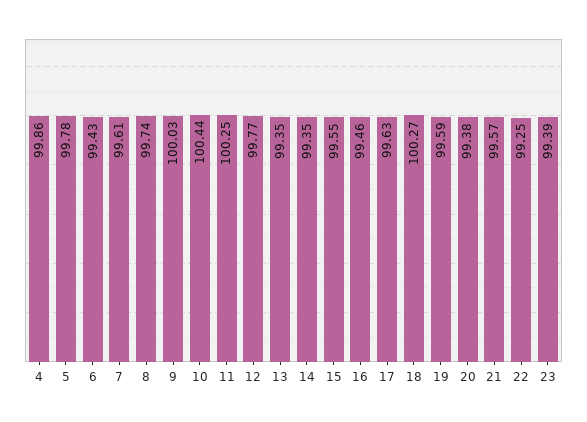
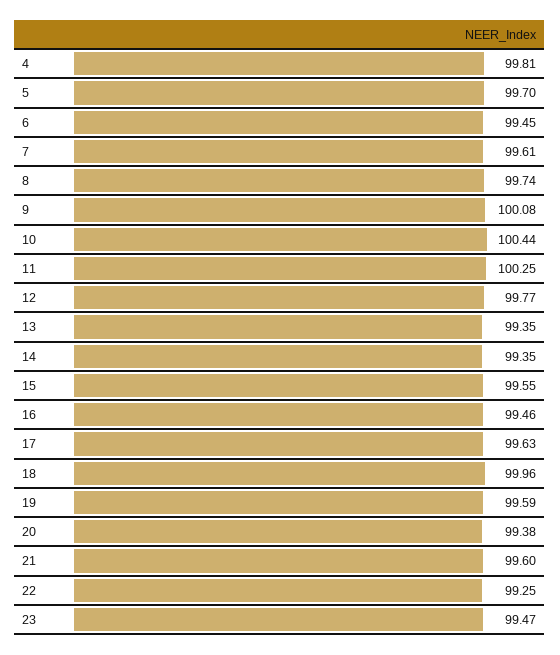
4: 99.86 -> 99.81
5: 99.78 -> 99.7
6: 99.43 -> 99.45
9: 100.03 -> 100.08
18: 100.27 -> 99.96
21: 99.57 -> 99.6
23: 99.39 -> 99.47

